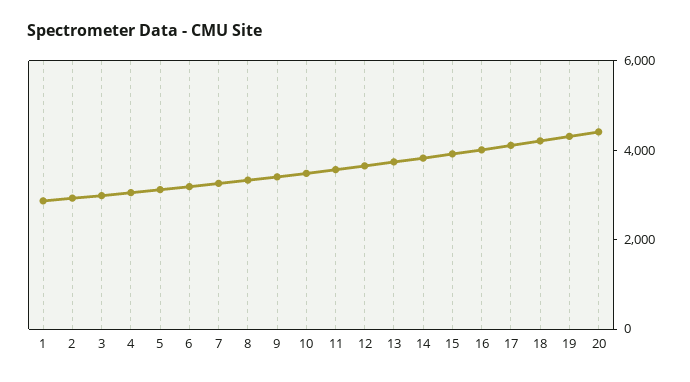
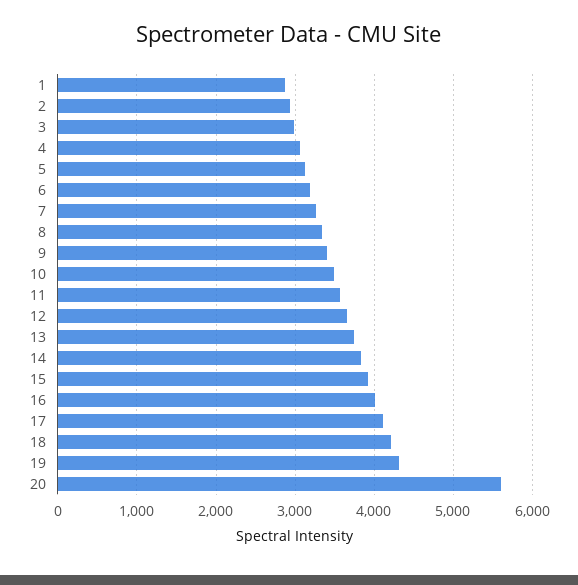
20: 4500 -> 5600

